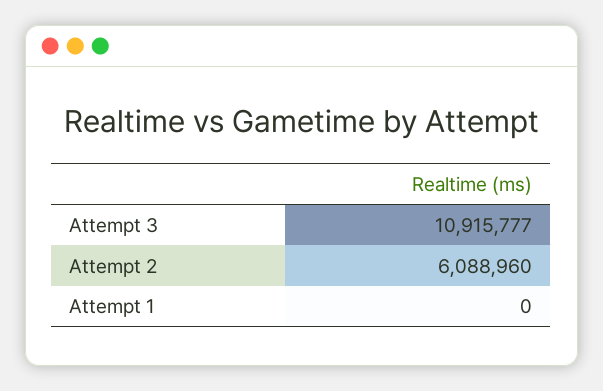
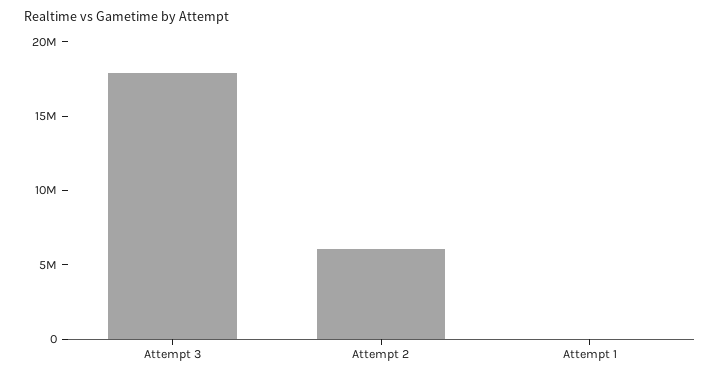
Attempt 3: 10915777 -> 18000000

